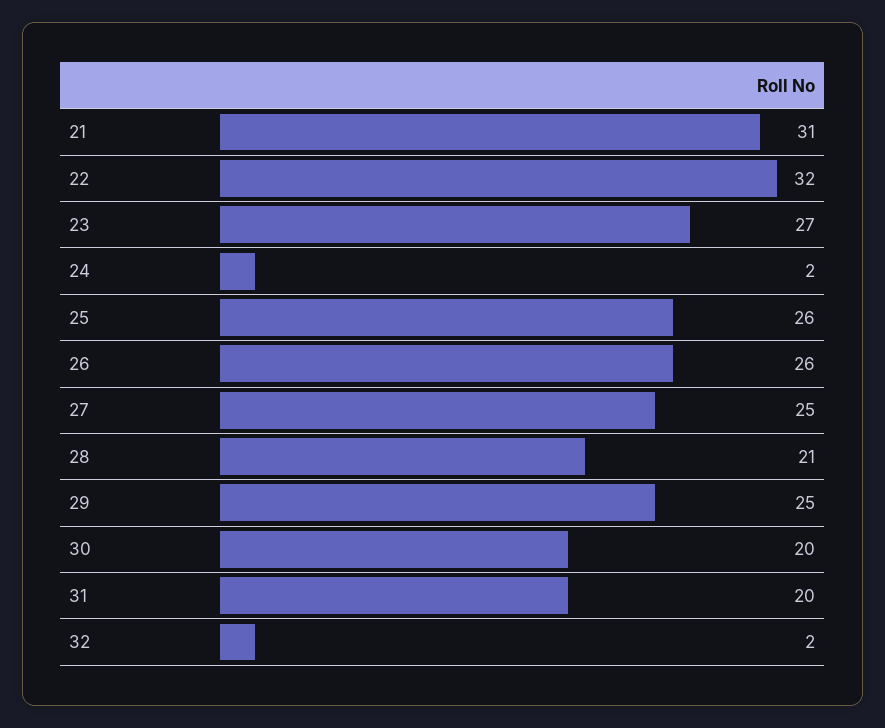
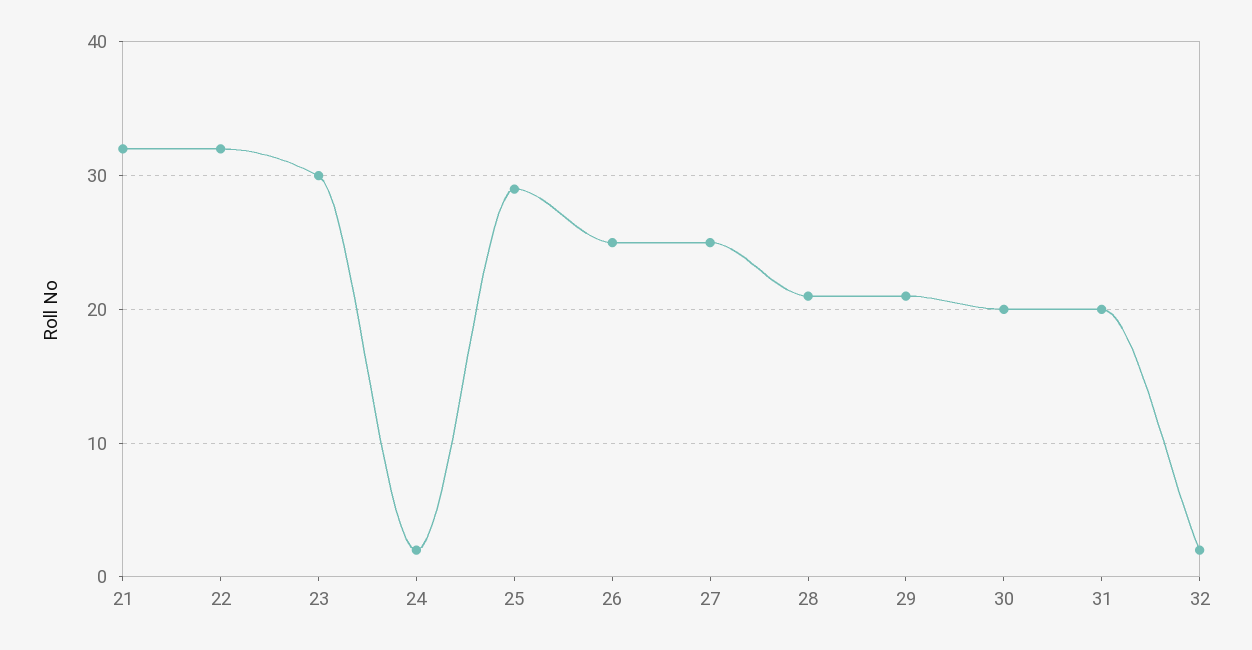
21: 31 -> 32
23: 27 -> 30
25: 26 -> 29
26: 26 -> 25
29: 25 -> 21

